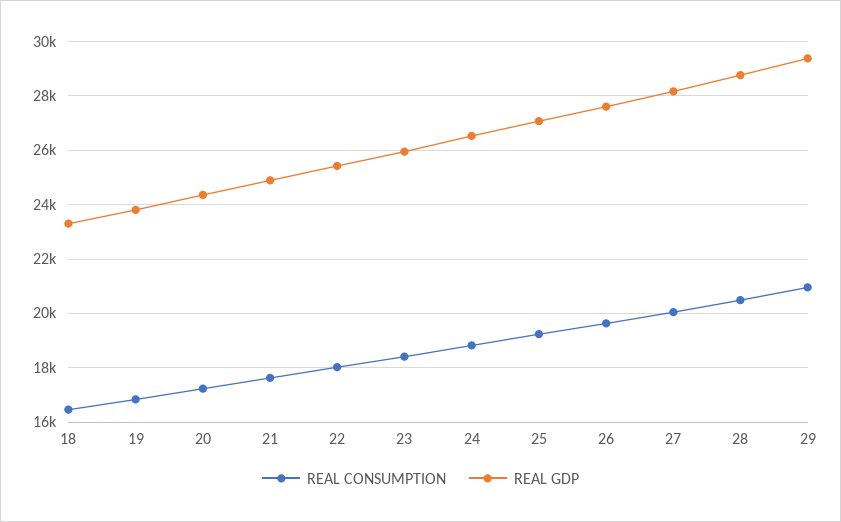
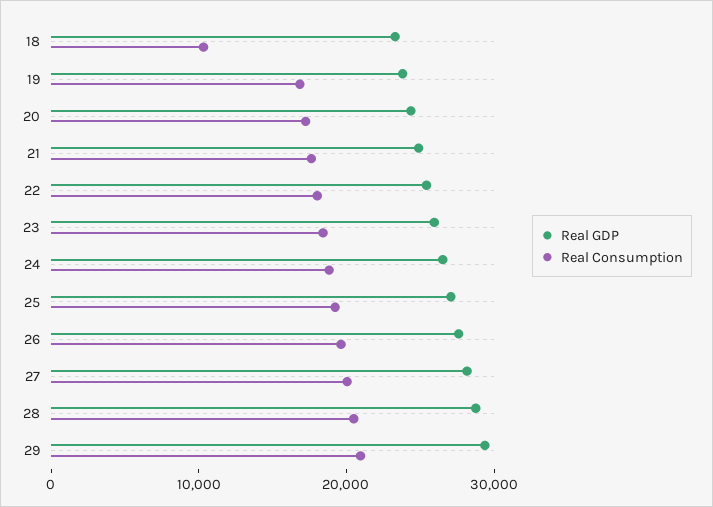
REAL CONSUMPTION, 18: 16500 -> 10000

